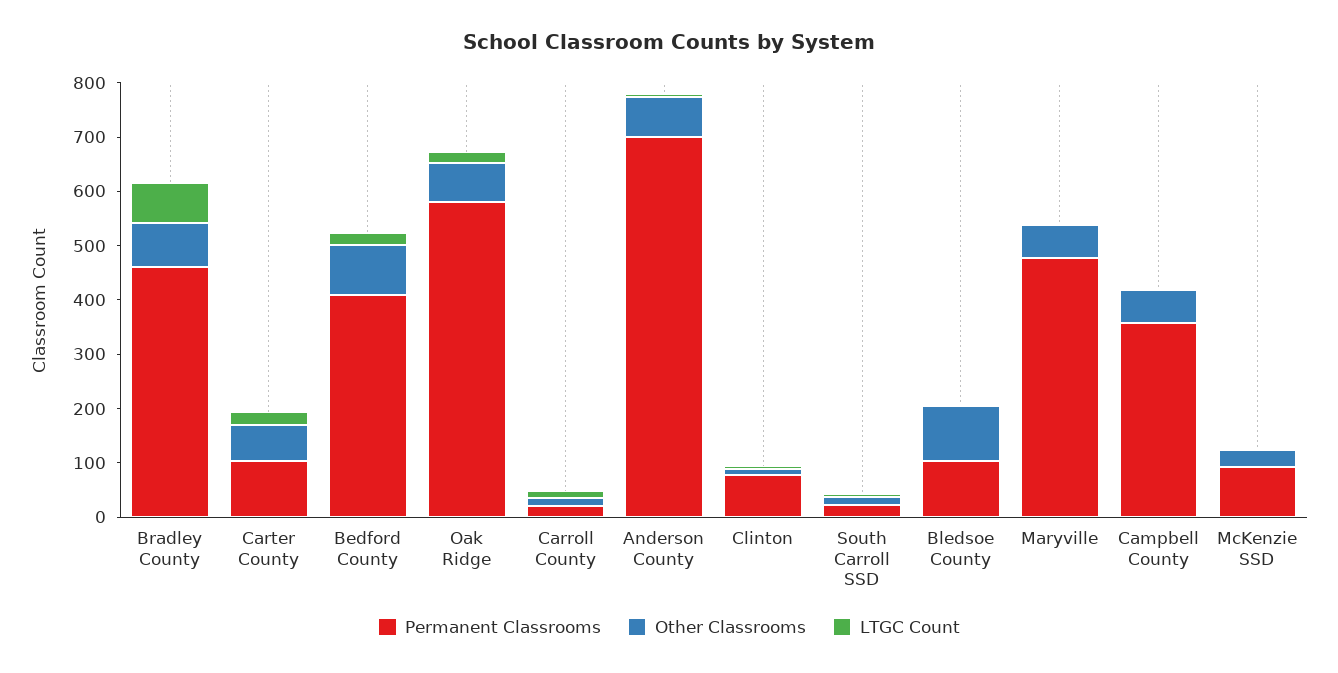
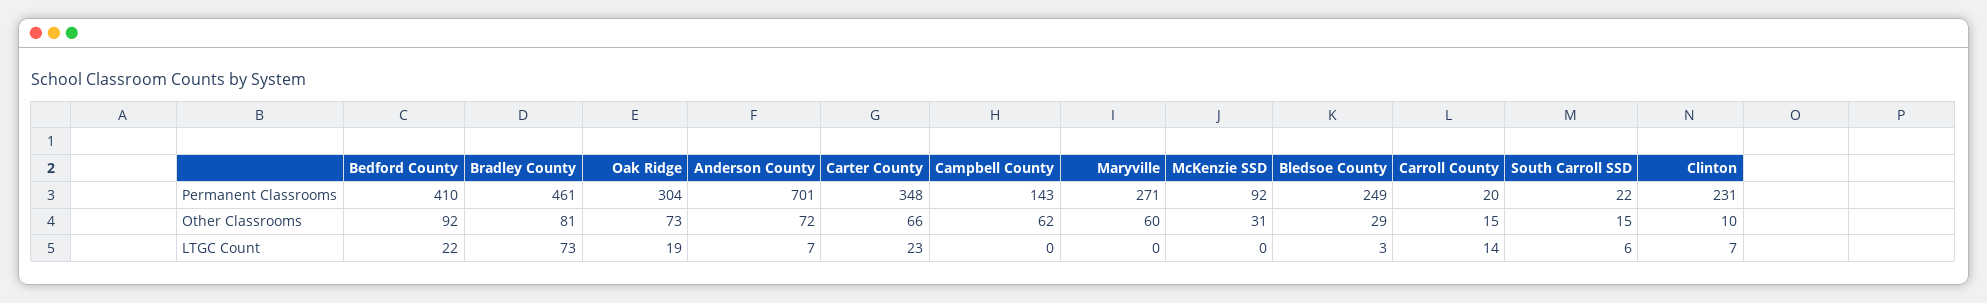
Permanent Classrooms, Carter County: 100 -> 348
Permanent Classrooms, Oak Ridge: 580 -> 304
Permanent Classrooms, Clinton: 80 -> 231
Permanent Classrooms, Bledsoe County: 100 -> 249
Other Classrooms, Bledsoe County: 100 -> 29
Permanent Classrooms, Maryville: 480 -> 271
Permanent Classrooms, Campbell County: 360 -> 143

